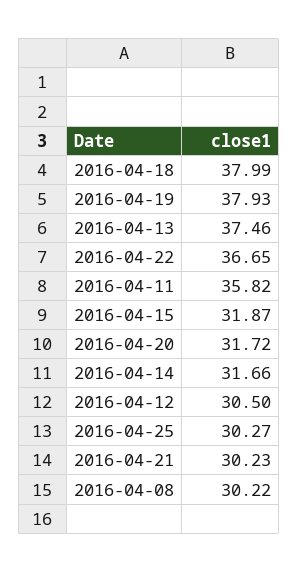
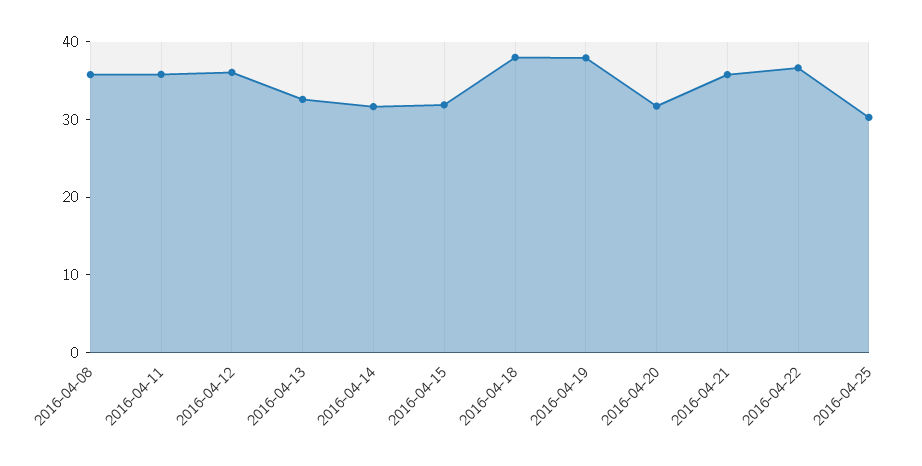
2016-04-13: 37.46 -> 32
2016-04-12: 30.5 -> 36
2016-04-21: 30.23 -> 36
2016-04-08: 30.22 -> 36

